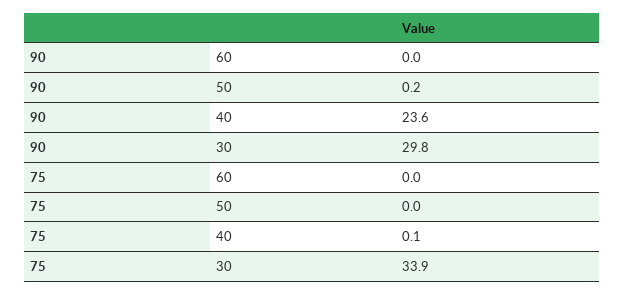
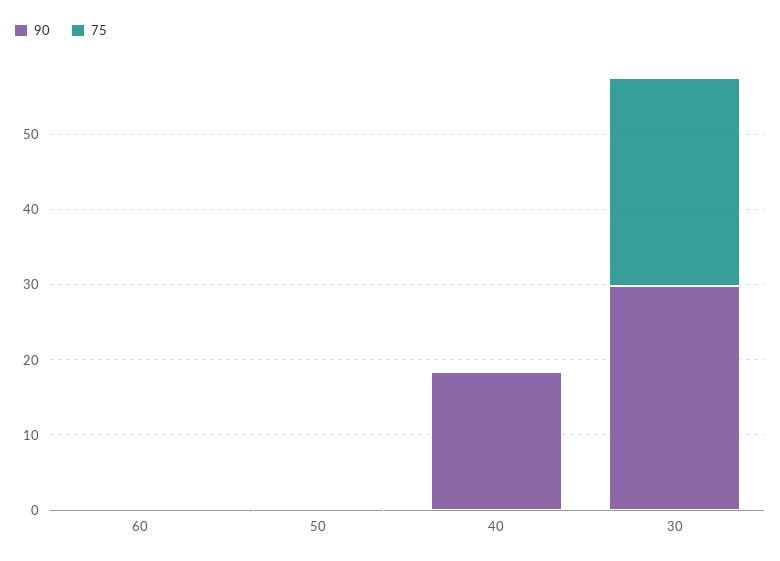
90, 40: 23.6 -> 18
75, 30: 33.9 -> 28

